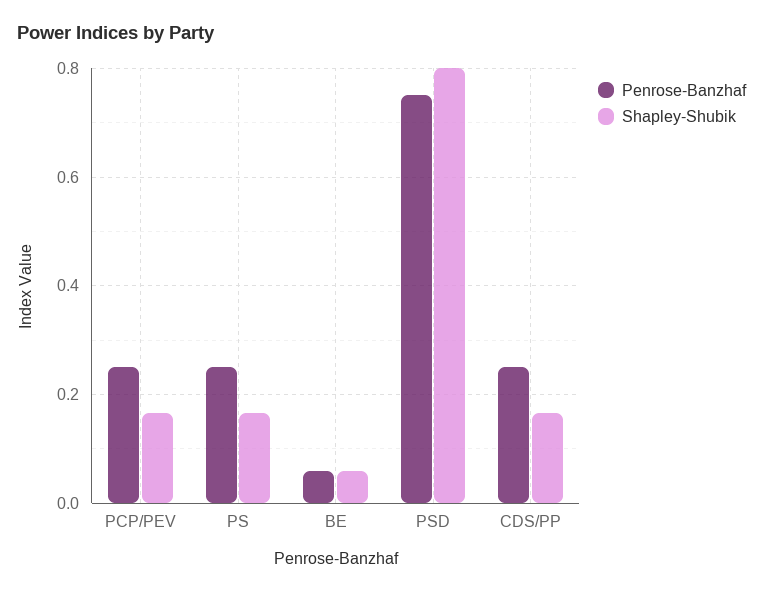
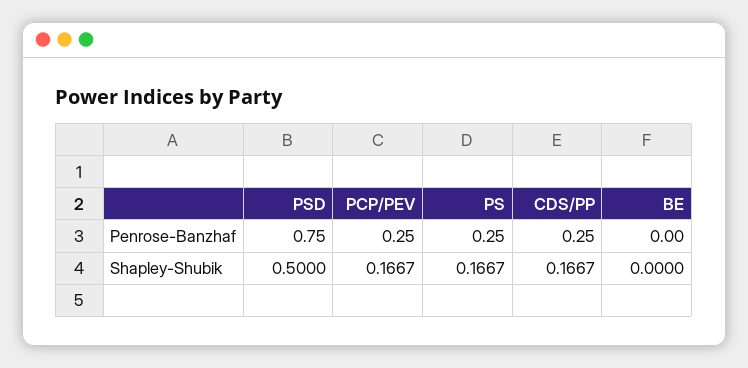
Penrose-Banzhaf, BE: 0.06 -> 0
Shapley-Shubik, BE: 0.06 -> 0
Shapley-Shubik, PSD: 0.8 -> 0.5

